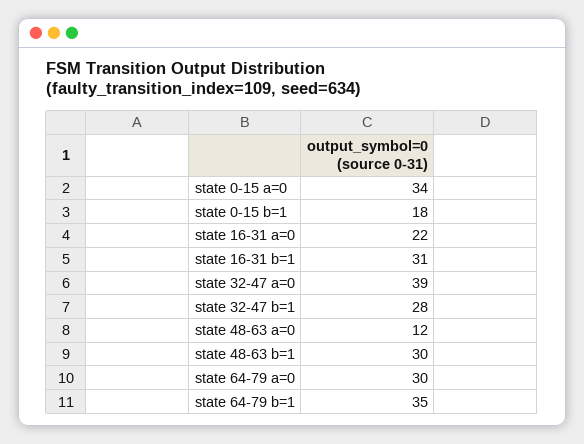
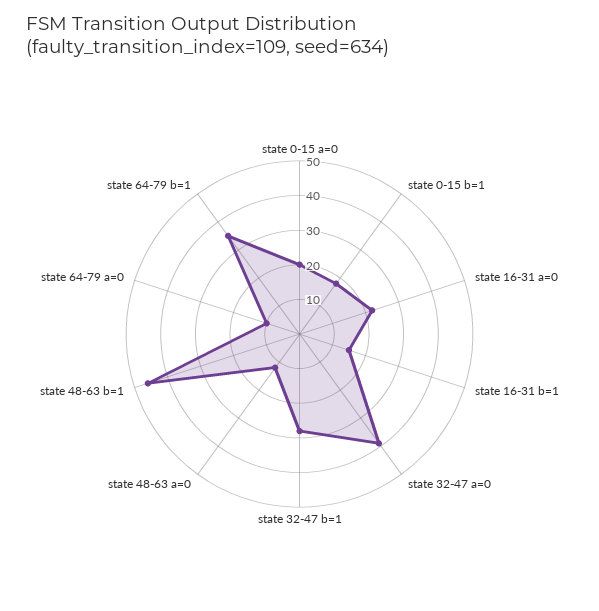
state 0-15 a=0: 34 -> 20
state 16-31 b=1: 31 -> 15
state 48-63 b=1: 30 -> 45
state 64-79 a=0: 30 -> 10

